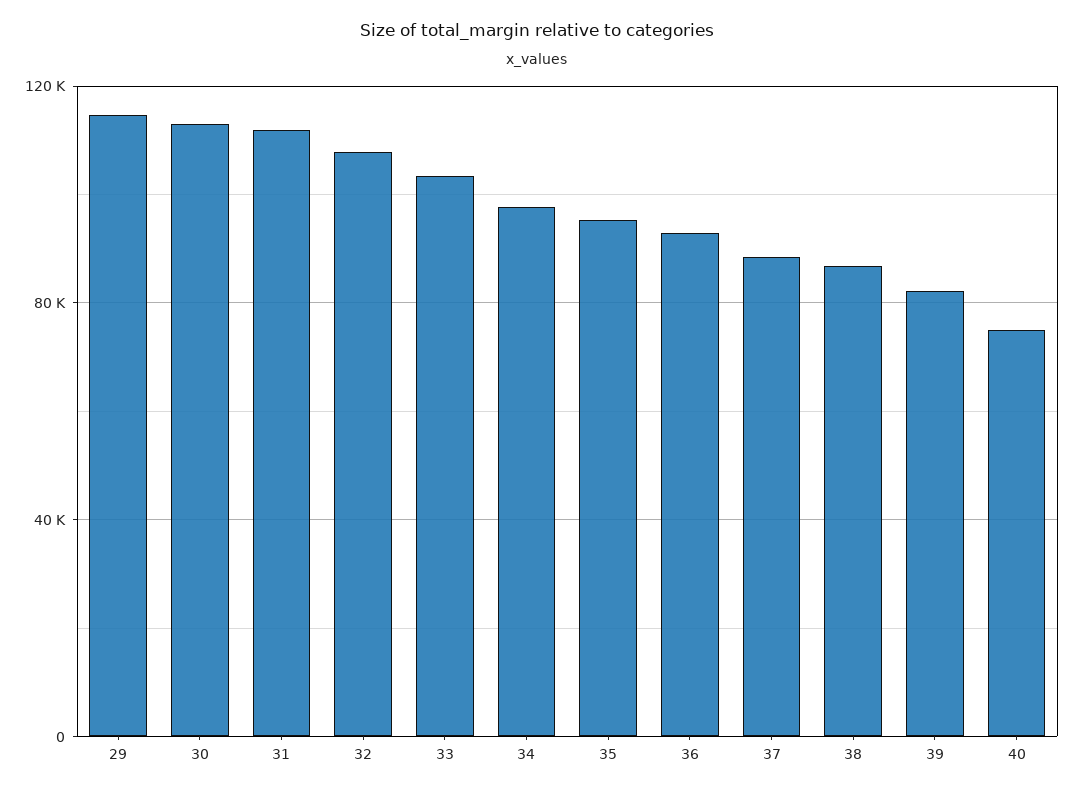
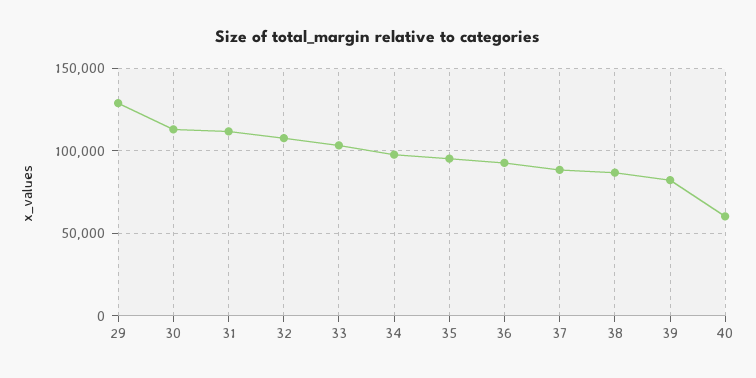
29: 115000 -> 130000
40: 75000 -> 60000

